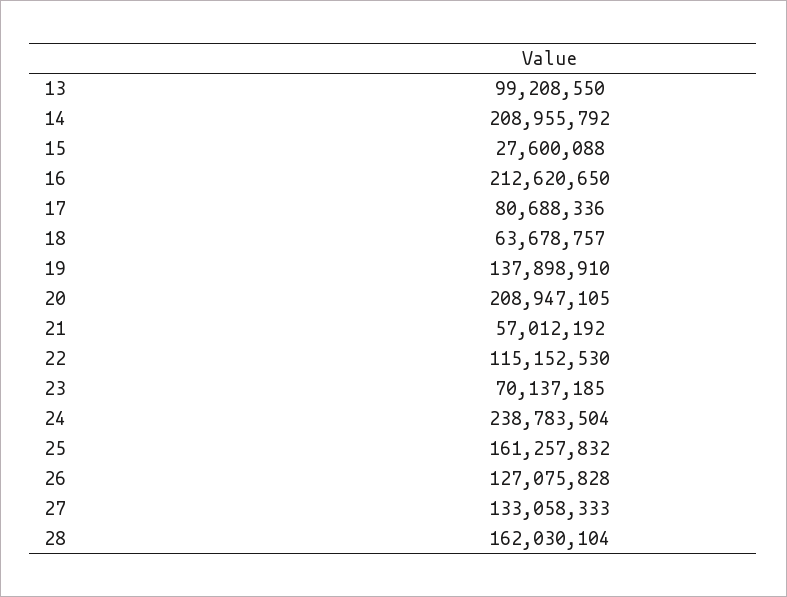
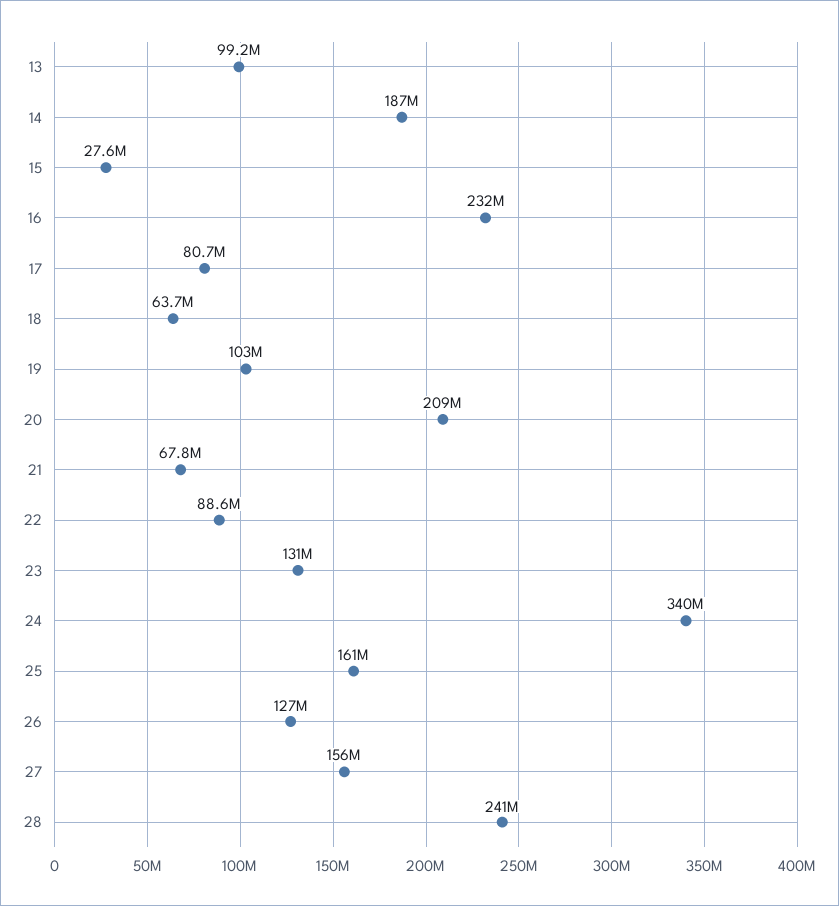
14: 208955792 -> 187000000
16: 212620650 -> 232000000
19: 137898910 -> 103000000
21: 57012192 -> 67800000
22: 115152530 -> 88600000
23: 70137185 -> 131000000
24: 238783504 -> 340000000
27: 133058333 -> 156000000
28: 162030104 -> 241000000

